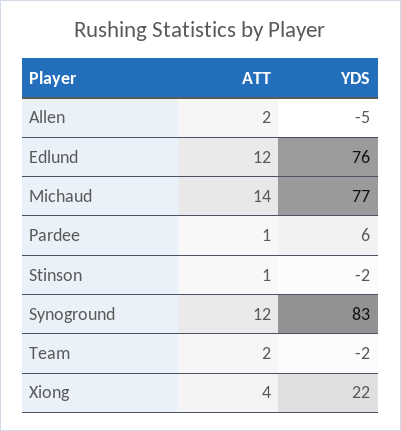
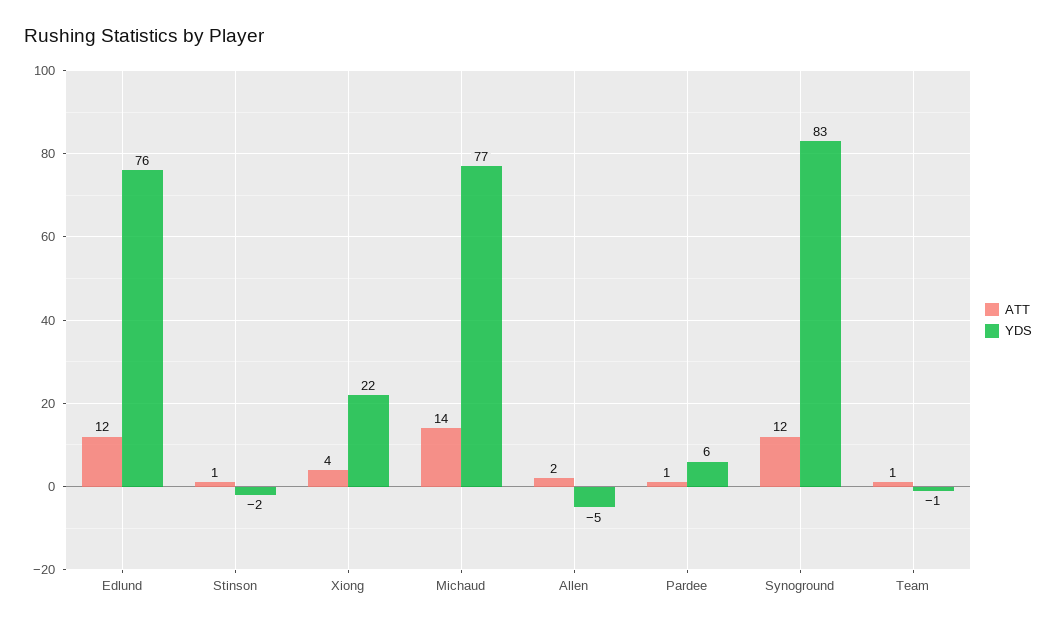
ATT, Team: 2 -> 1
YDS, Team: -2 -> -1

